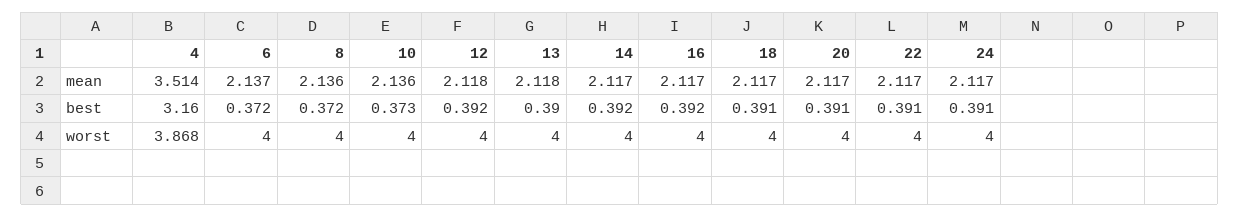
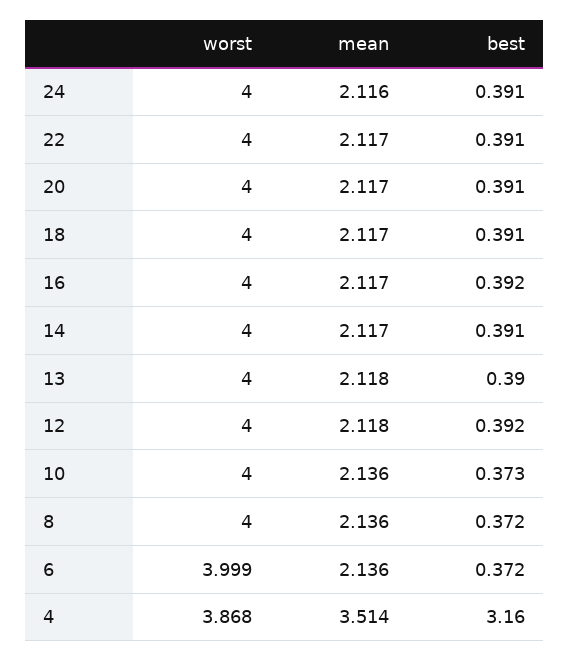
6, mean: 2.137 -> 2.136
24, mean: 2.117 -> 2.116
14, best: 0.392 -> 0.391
6, worst: 4 -> 3.999

